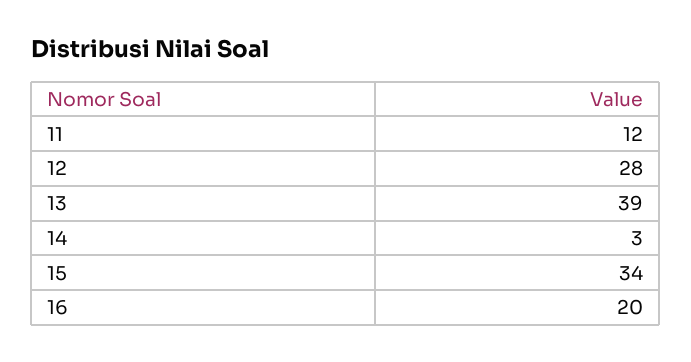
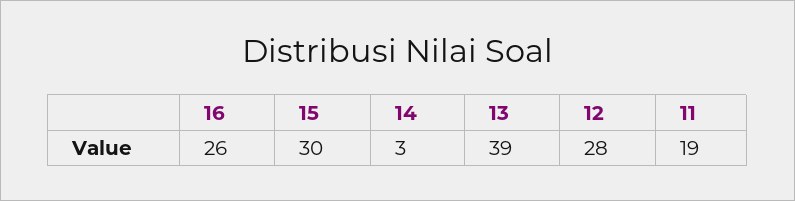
11: 12 -> 19
15: 34 -> 30
16: 20 -> 26

